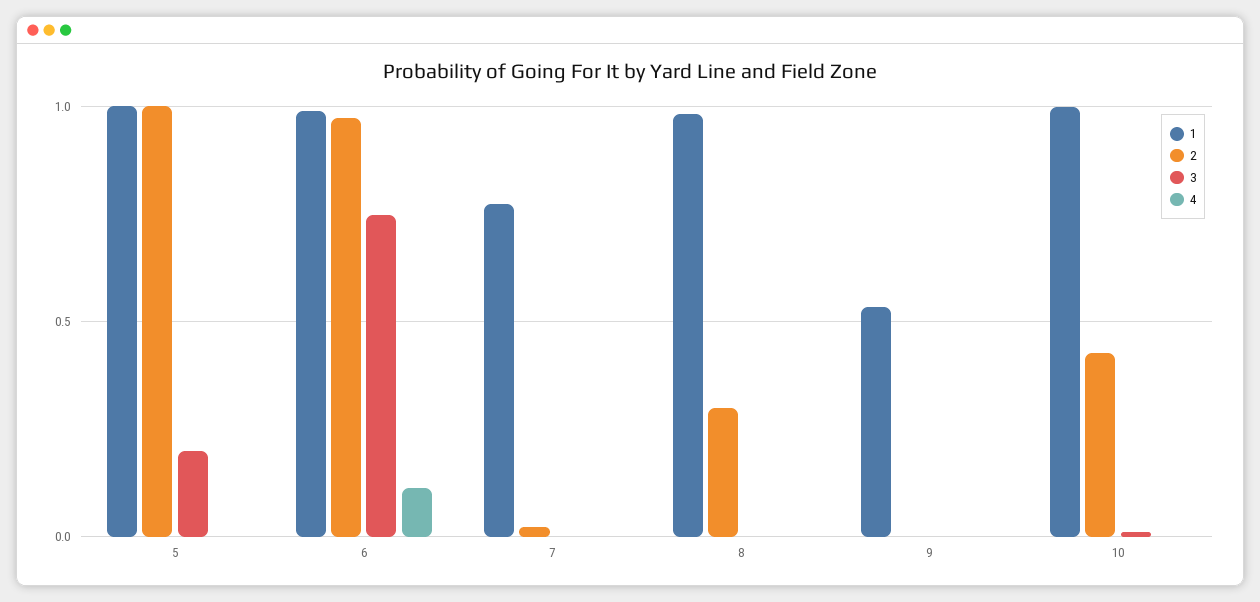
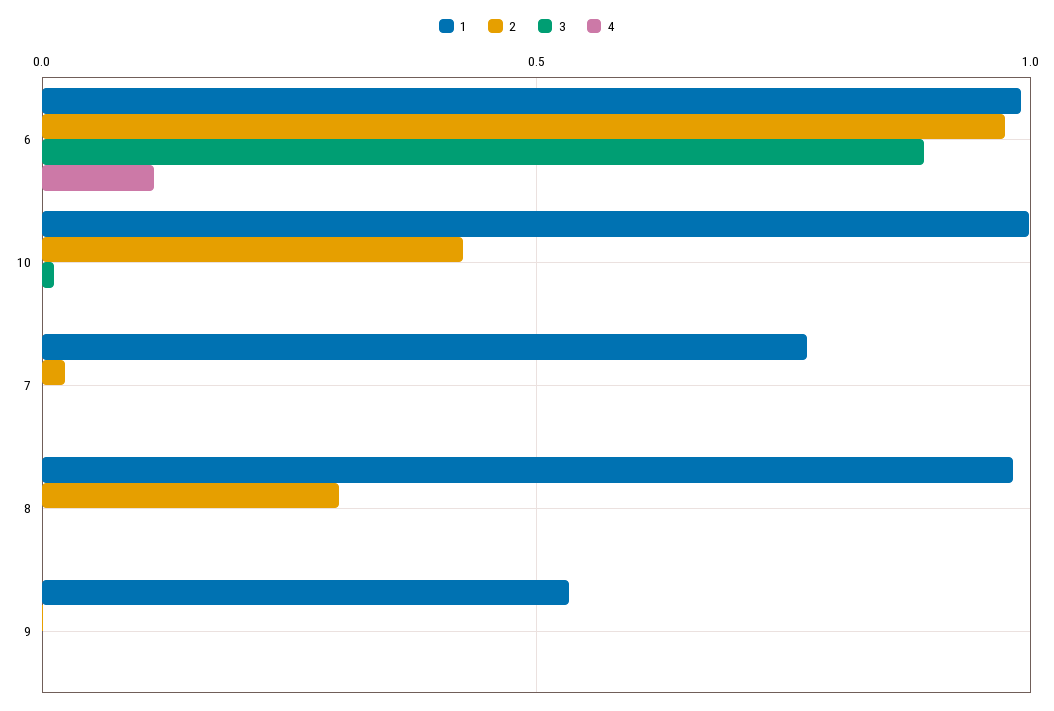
1, 5: 1 -> none
2, 5: 1 -> none
3, 5: 0.2 -> none
4, 5: 0 -> none
3, 6: 0.75 -> 0.9

